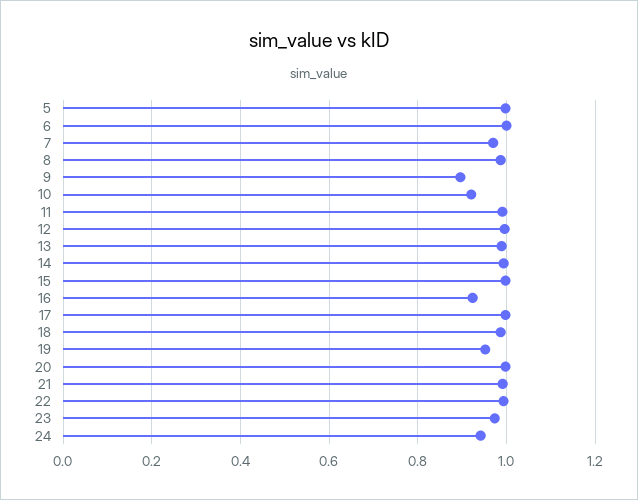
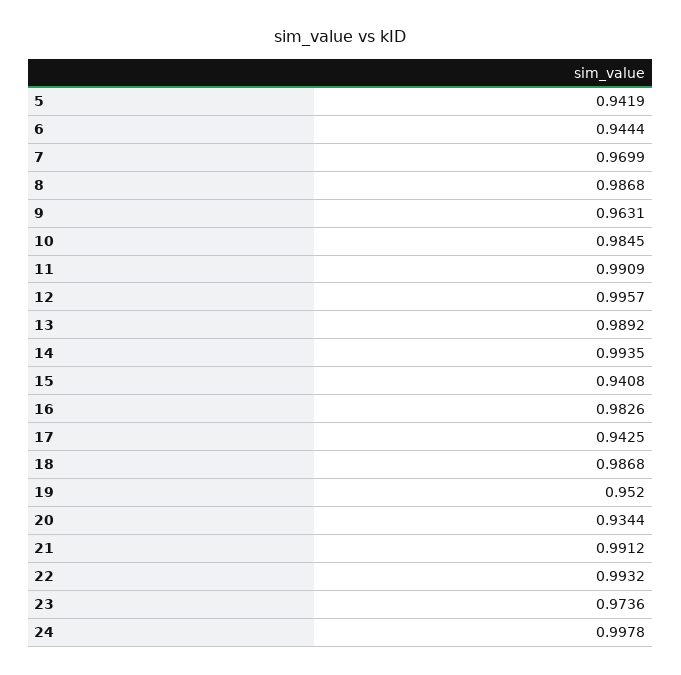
5: 1 -> 0.9419
6: 1 -> 0.9444
9: 0.9 -> 0.9631
10: 0.92 -> 0.9845
15: 1 -> 0.9408
16: 0.92 -> 0.9826
17: 1 -> 0.9425
20: 1 -> 0.9344
24: 0.94 -> 0.9978

